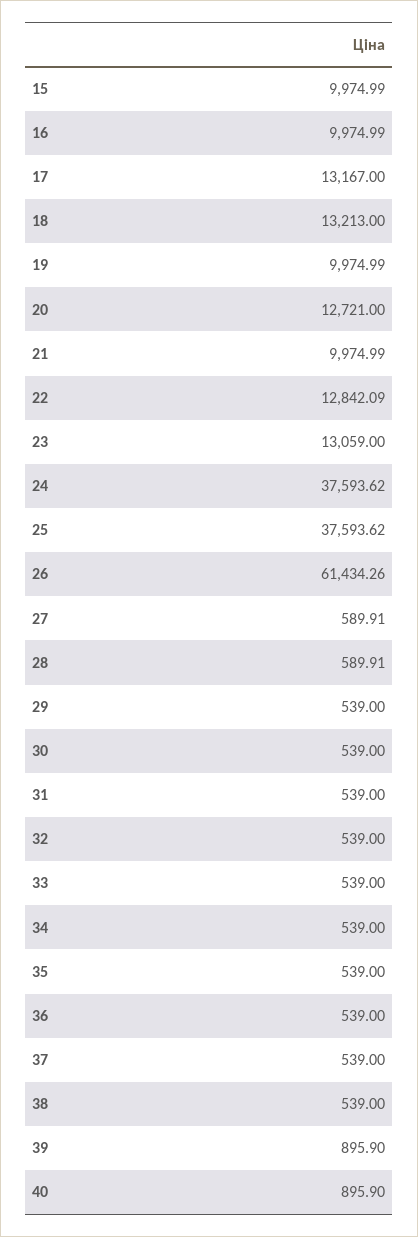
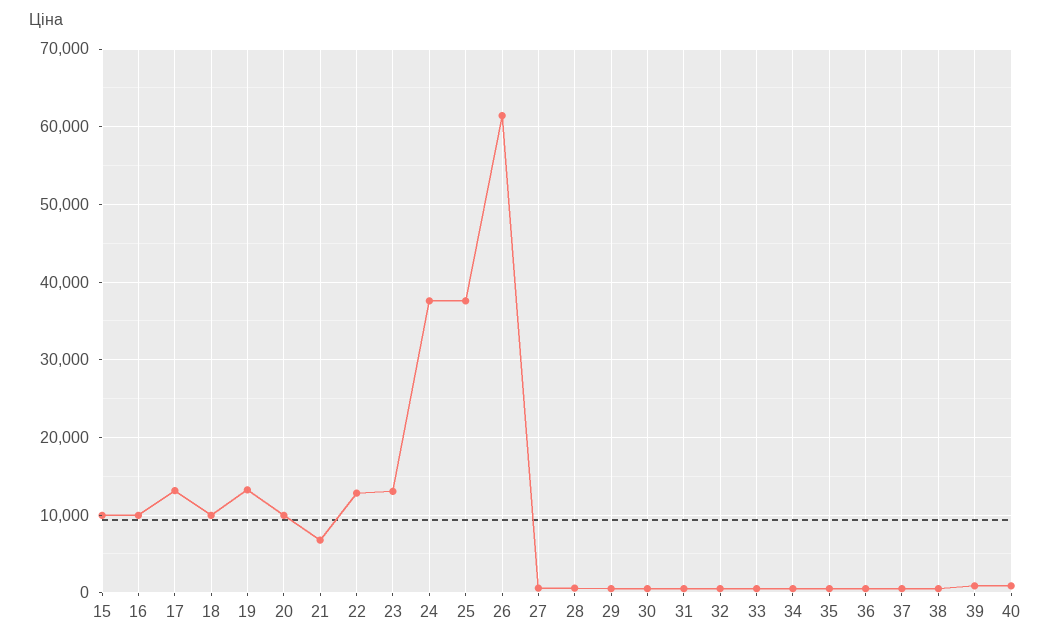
18: 13213 -> 10000
19: 9974.99 -> 13000
20: 12721 -> 10000
21: 9974.99 -> 7000

